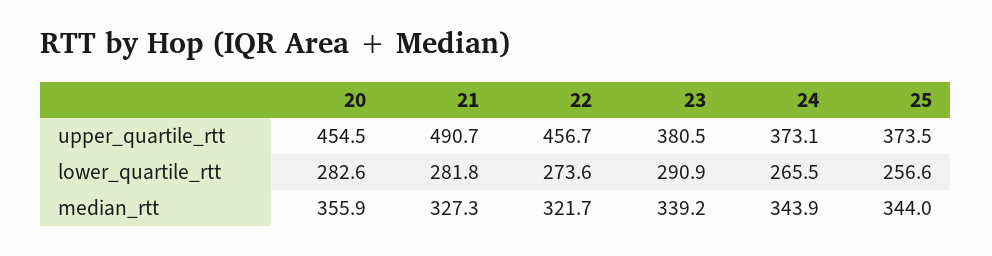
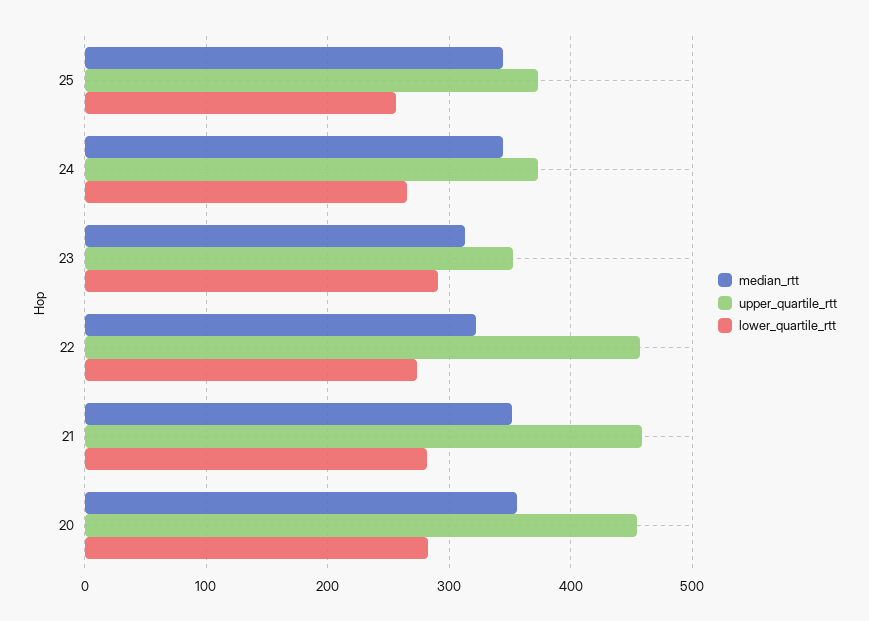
upper_quartile_rtt, 21: 490.7 -> 460
upper_quartile_rtt, 23: 380.5 -> 350
median_rtt, 21: 327.3 -> 350
median_rtt, 23: 339.2 -> 310

